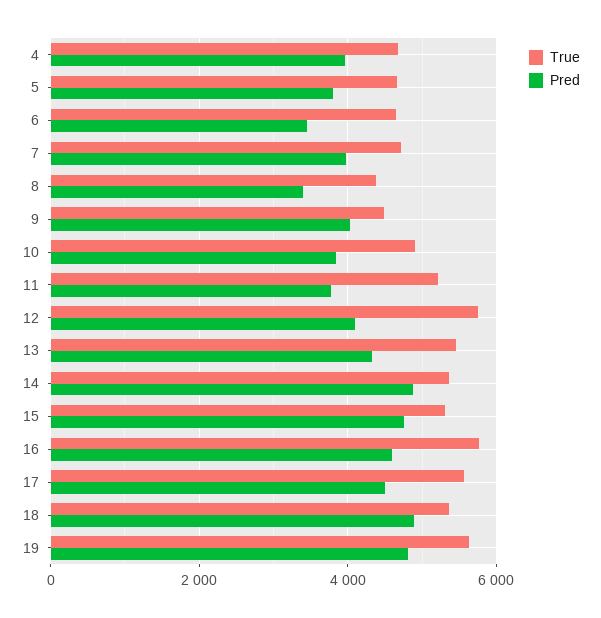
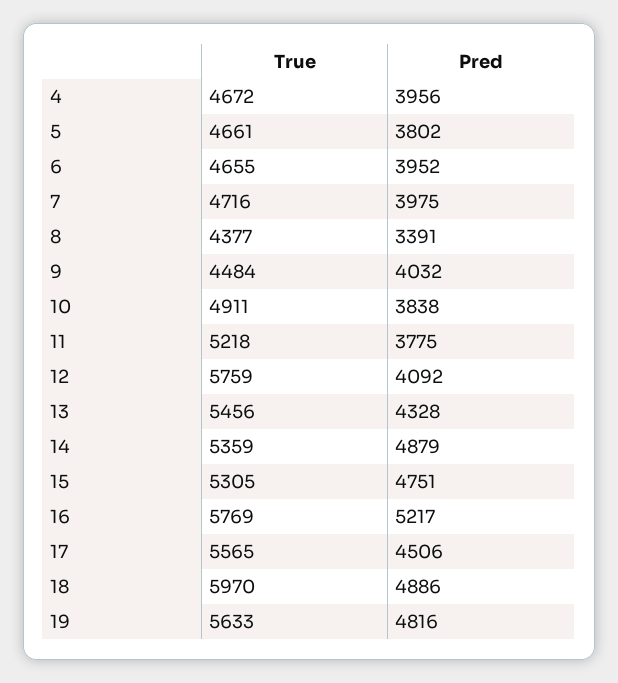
Pred, 6: 3400 -> 3952
Pred, 16: 4600 -> 5217
True, 18: 5400 -> 5970

